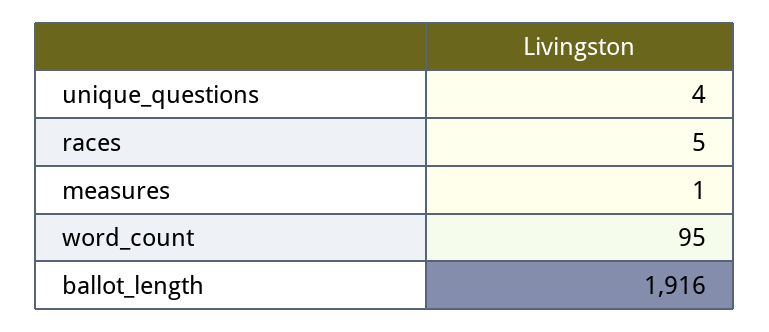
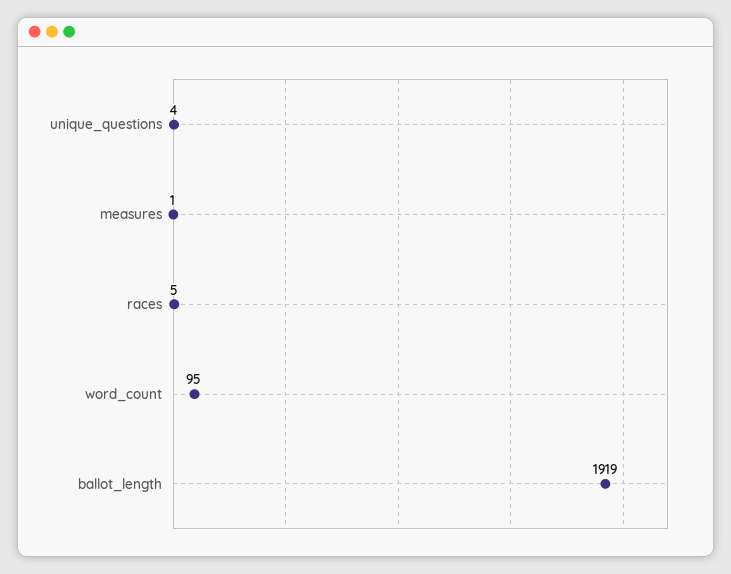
ballot_length: 1916 -> 1919

